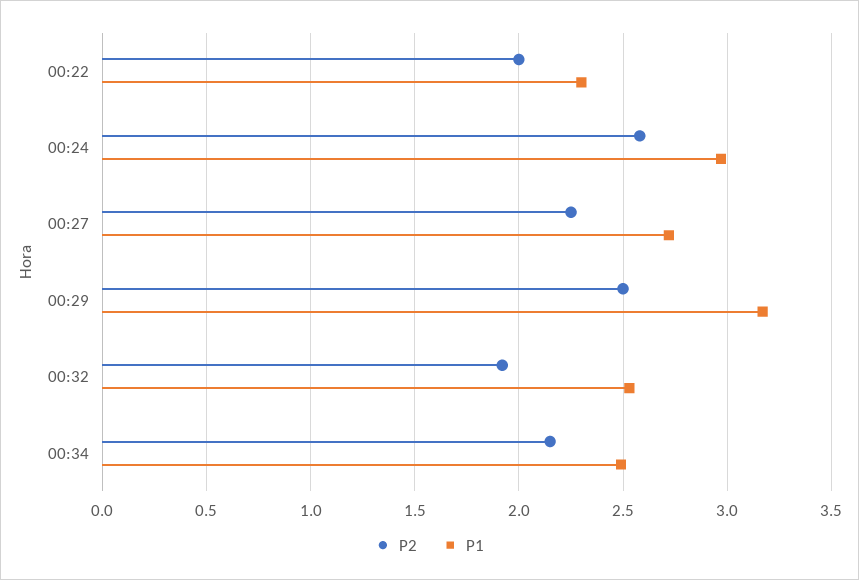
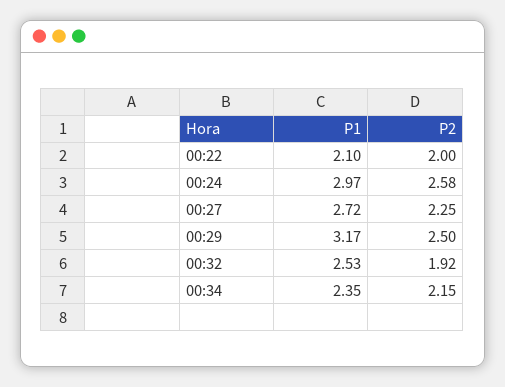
P1, 00:22: 2.3 -> 2.1
P1, 00:34: 2.5 -> 2.35

